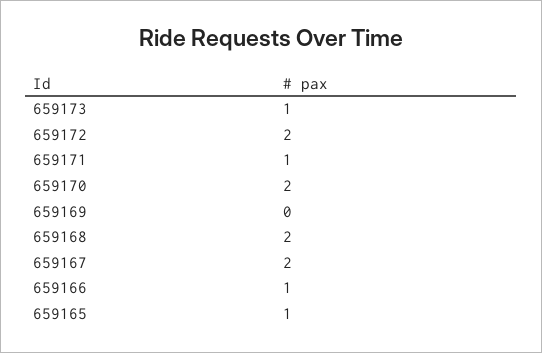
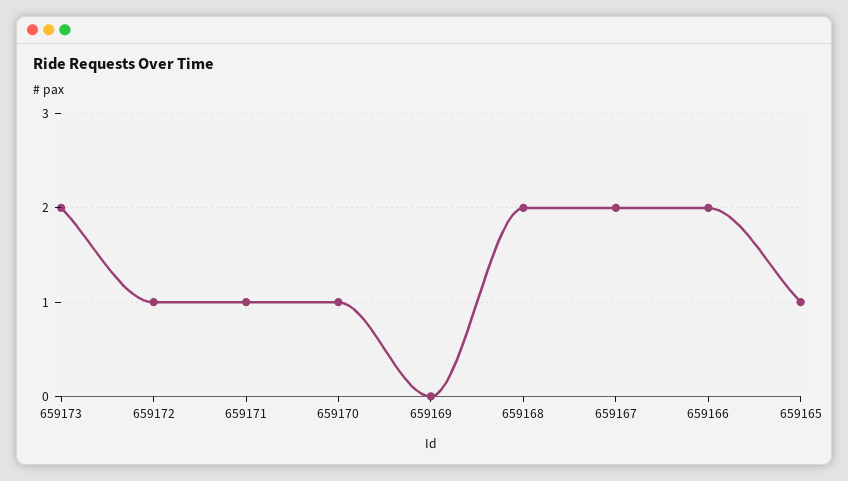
659173: 1 -> 2
659172: 2 -> 1
659170: 2 -> 1
659166: 1 -> 2

